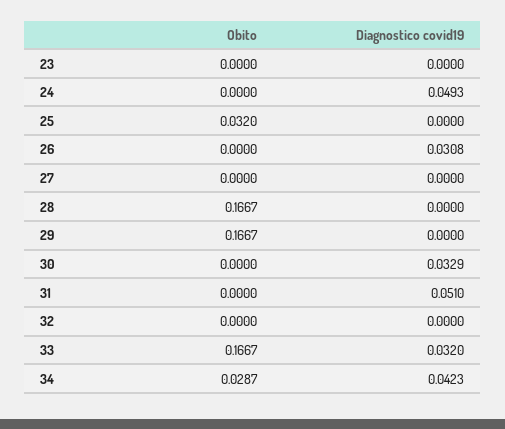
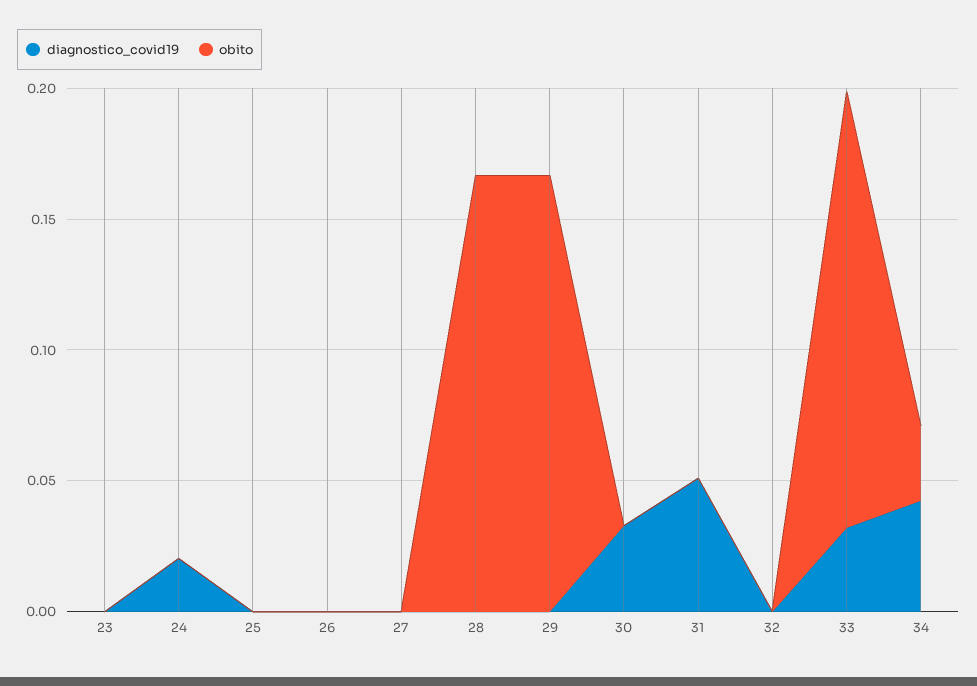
Diagnostico covid19, 24: 0.0493 -> 0.02
Obito, 25: 0.032 -> 0
Diagnostico covid19, 26: 0.0308 -> 0

